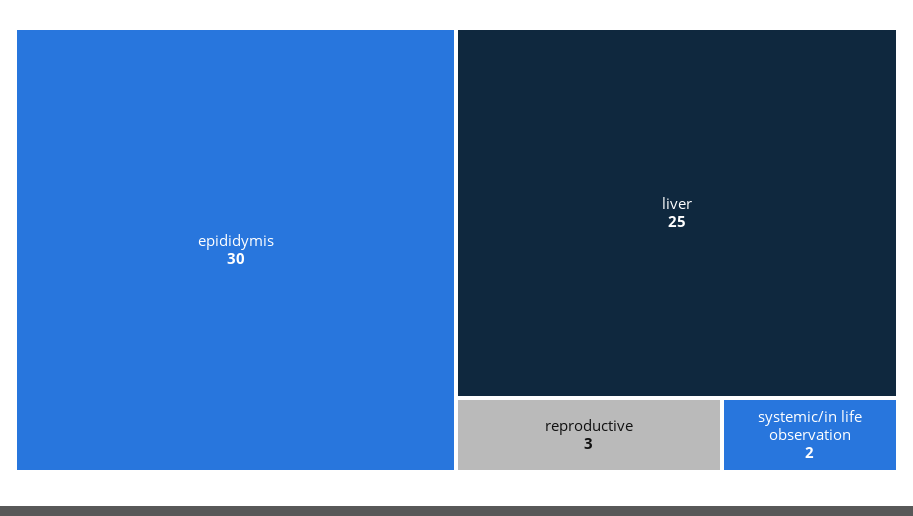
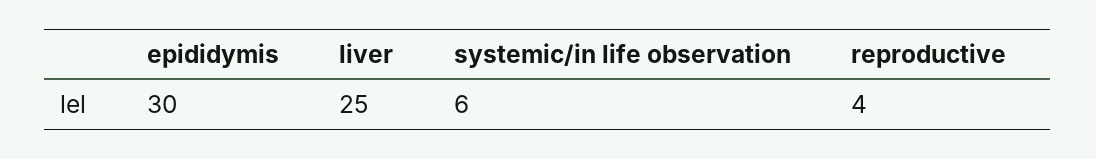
reproductive: 3 -> 4
systemic/in life observation: 2 -> 6

